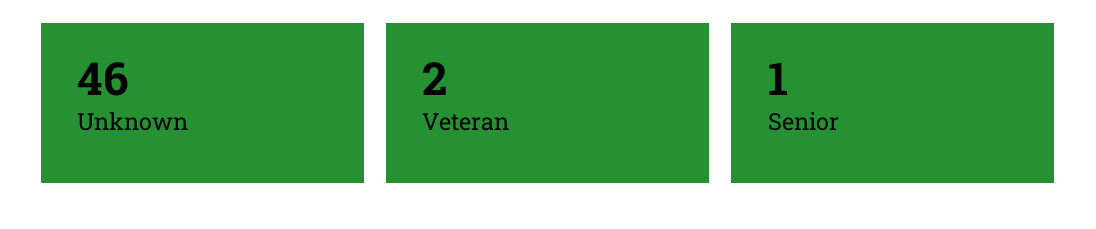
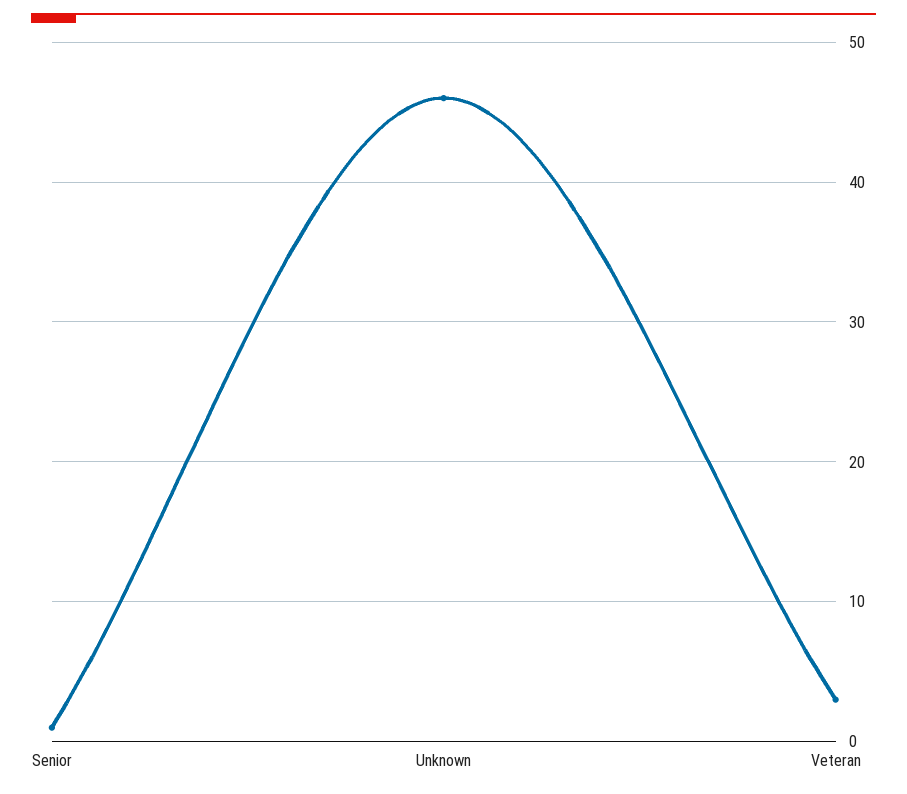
Veteran: 2 -> 3

